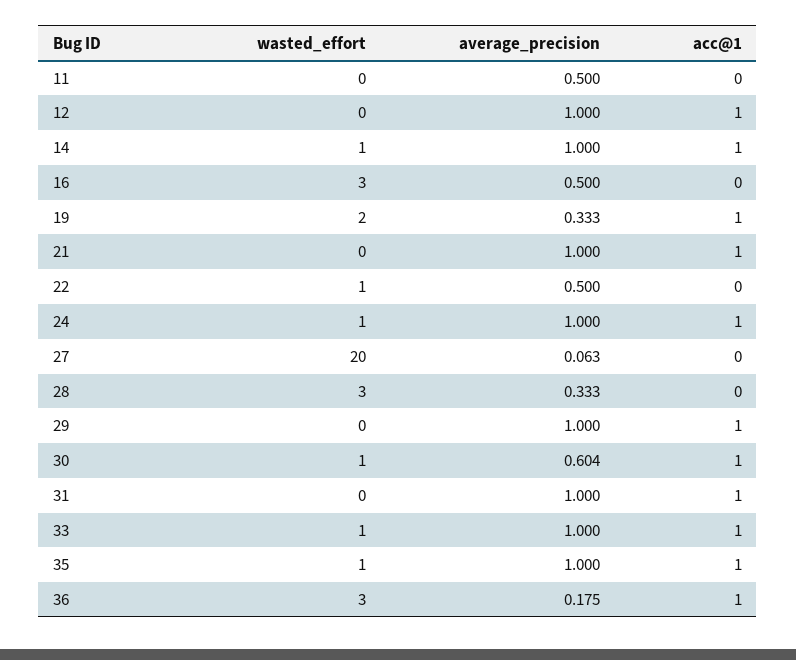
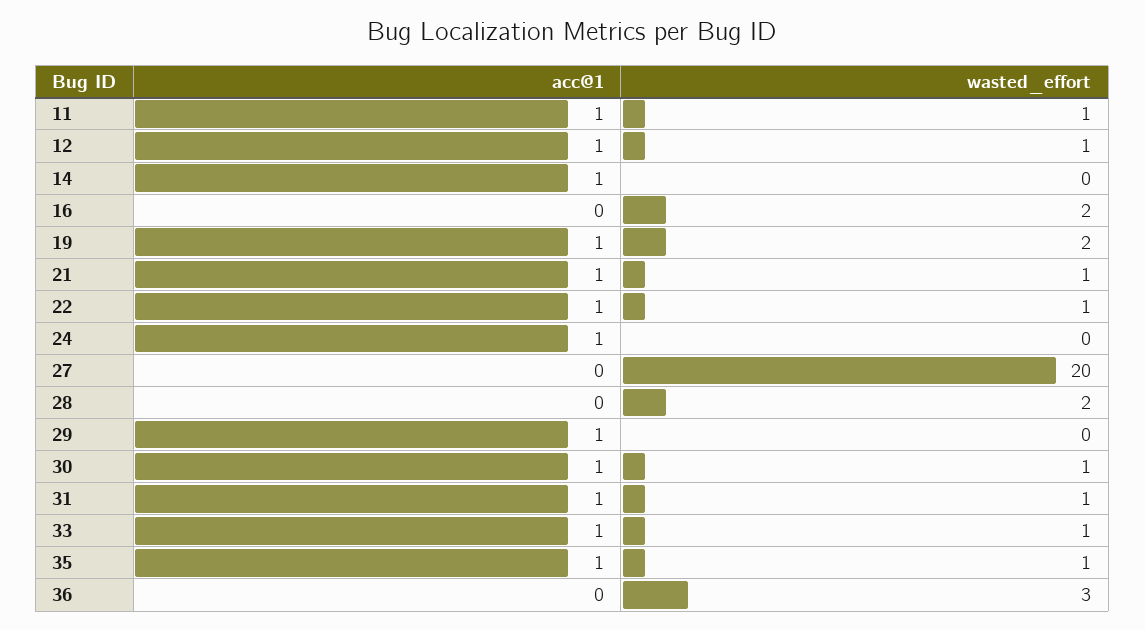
wasted_effort, 11: 0 -> 1
average_precision, 11: 0.5 -> none
acc@1, 11: 0 -> 1
wasted_effort, 12: 0 -> 1
average_precision, 12: 1 -> none
wasted_effort, 14: 1 -> 0
average_precision, 14: 1 -> none
wasted_effort, 16: 3 -> 2
average_precision, 16: 0.5 -> none
average_precision, 19: 0.333 -> none
wasted_effort, 21: 0 -> 1
average_precision, 21: 1 -> none
average_precision, 22: 0.5 -> none
acc@1, 22: 0 -> 1
wasted_effort, 24: 1 -> 0
average_precision, 24: 1 -> none
average_precision, 27: 0.063 -> none
wasted_effort, 28: 3 -> 2
average_precision, 28: 0.333 -> none
average_precision, 29: 1 -> none
average_precision, 30: 0.604 -> none
wasted_effort, 31: 0 -> 1
average_precision, 31: 1 -> none
average_precision, 33: 1 -> none
average_precision, 35: 1 -> none
average_precision, 36: 0.175 -> none
acc@1, 36: 1 -> 0

